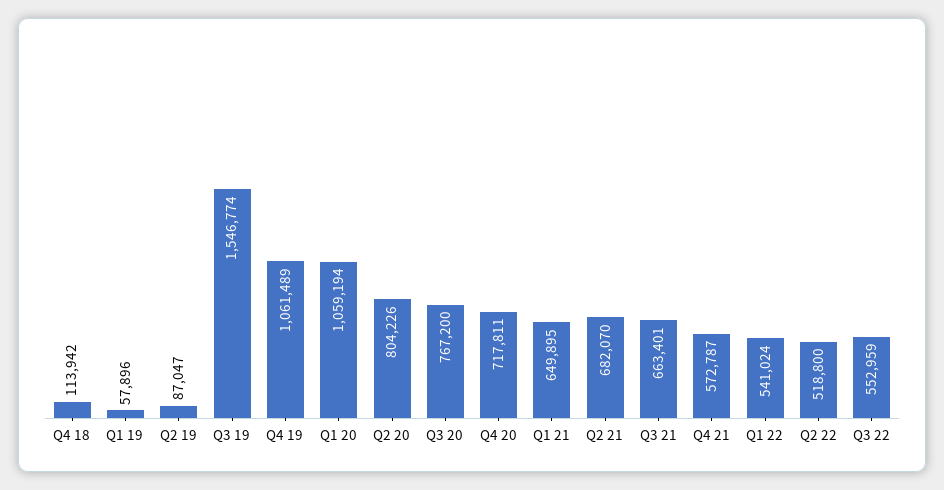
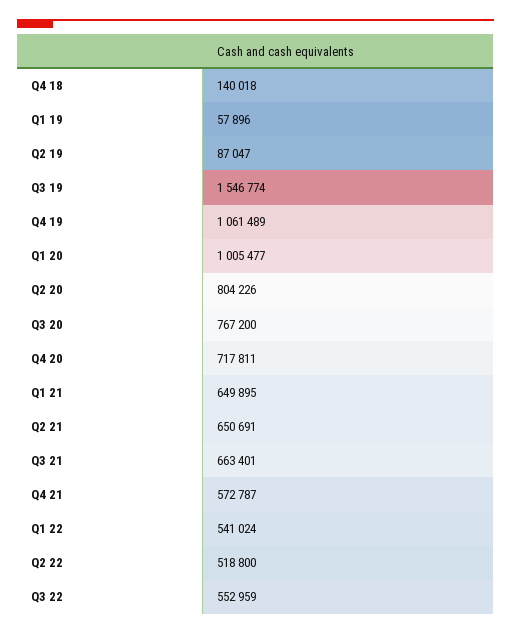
Q4 18: 113942 -> 140018
Q1 20: 1059194 -> 1005477
Q2 21: 682070 -> 650691

